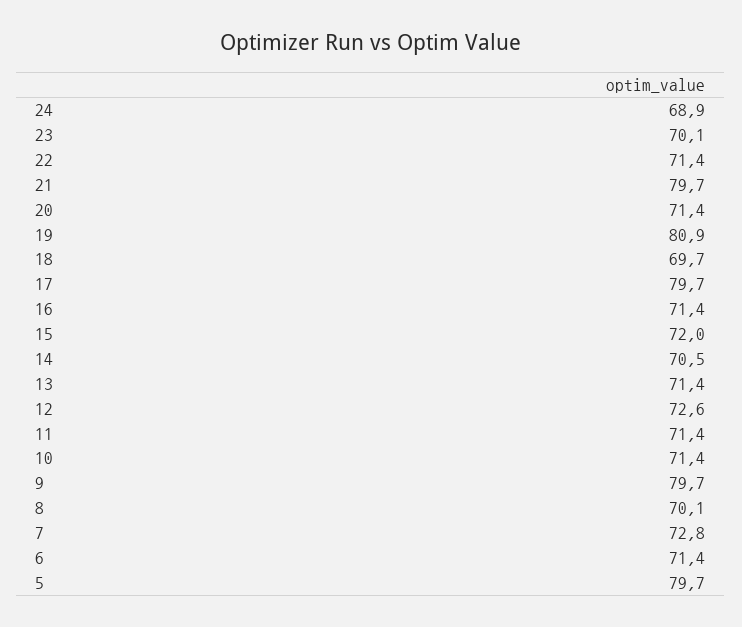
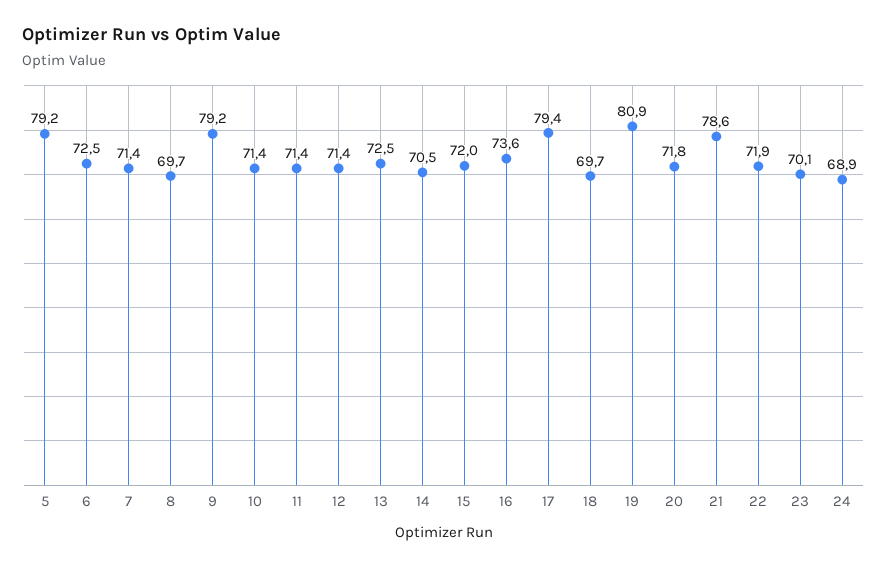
22: 71.4 -> 71.9
21: 79.7 -> 78.6
20: 71.4 -> 71.8
17: 79.7 -> 79.4
16: 71.4 -> 73.6
13: 71.4 -> 72.5
12: 72.6 -> 71.4
9: 79.7 -> 79.2
8: 70.1 -> 69.7
7: 72.8 -> 71.4
6: 71.4 -> 72.5
5: 79.7 -> 79.2

